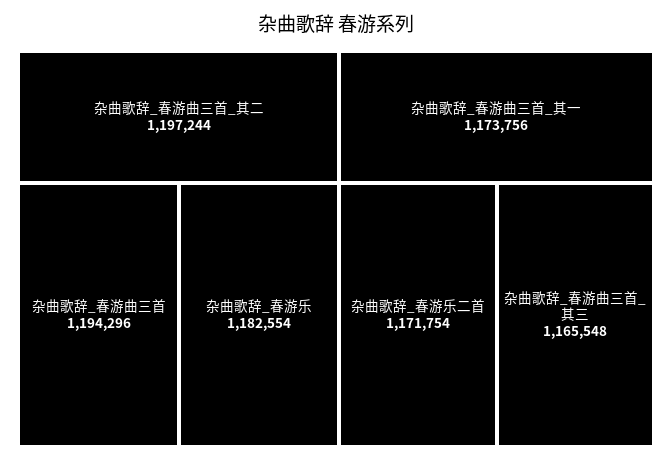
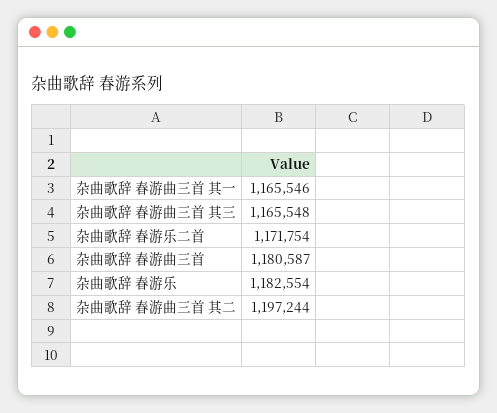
杂曲歌辞_春游曲三首: 1194296 -> 1180587
杂曲歌辞_春游曲三首_其一: 1173756 -> 1165546

